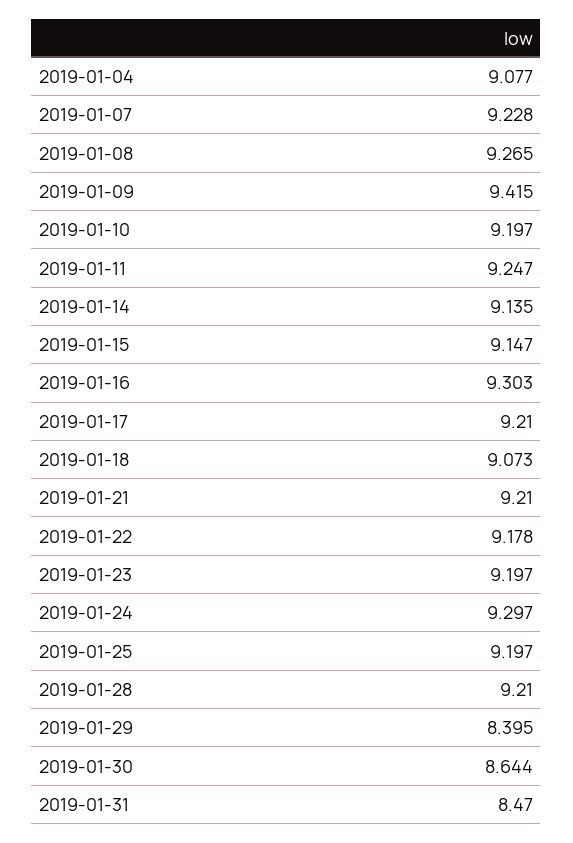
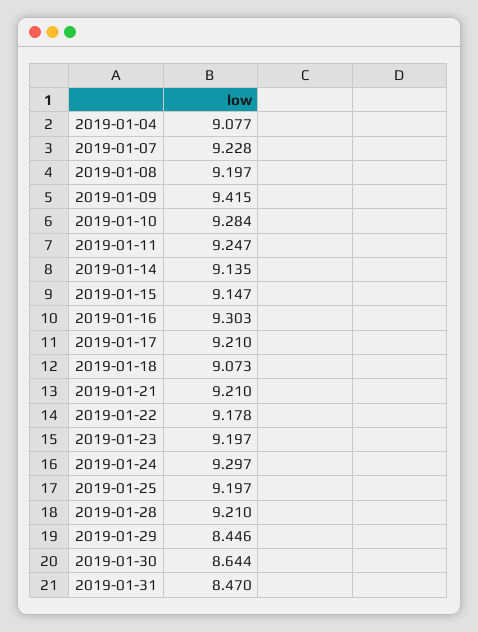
2019-01-08: 9.265 -> 9.197
2019-01-10: 9.197 -> 9.284
2019-01-29: 8.395 -> 8.446

